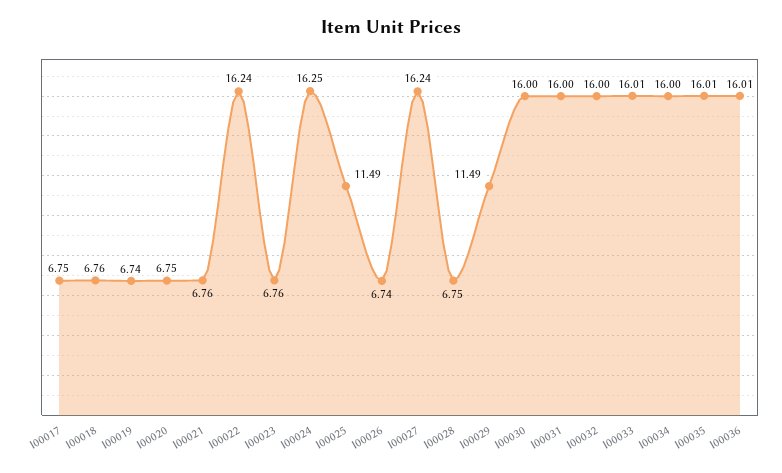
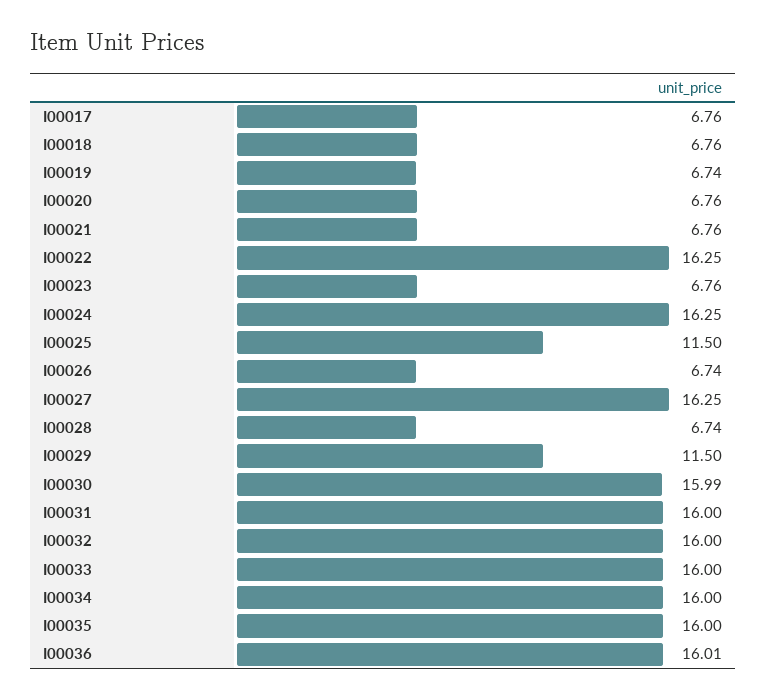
I00017: 6.75 -> 6.76
I00020: 6.75 -> 6.76
I00022: 16.24 -> 16.25
I00025: 11.49 -> 11.5
I00027: 16.24 -> 16.25
I00028: 6.75 -> 6.74
I00029: 11.49 -> 11.5
I00030: 16 -> 15.99
I00033: 16.01 -> 16
I00035: 16.01 -> 16

